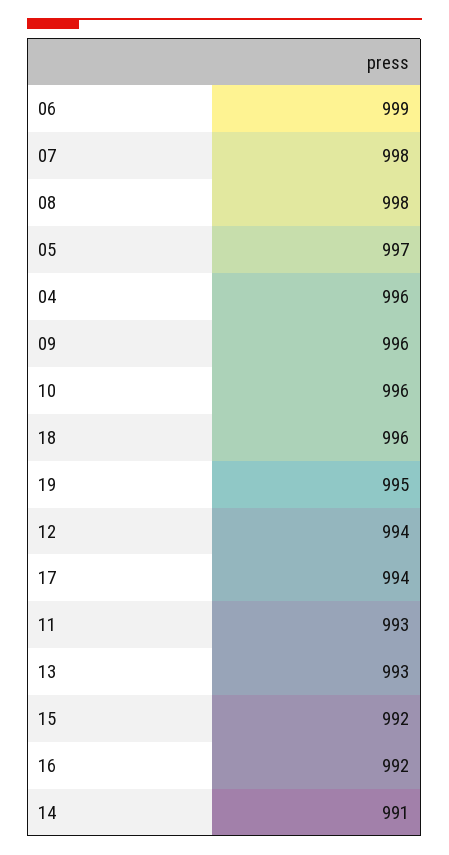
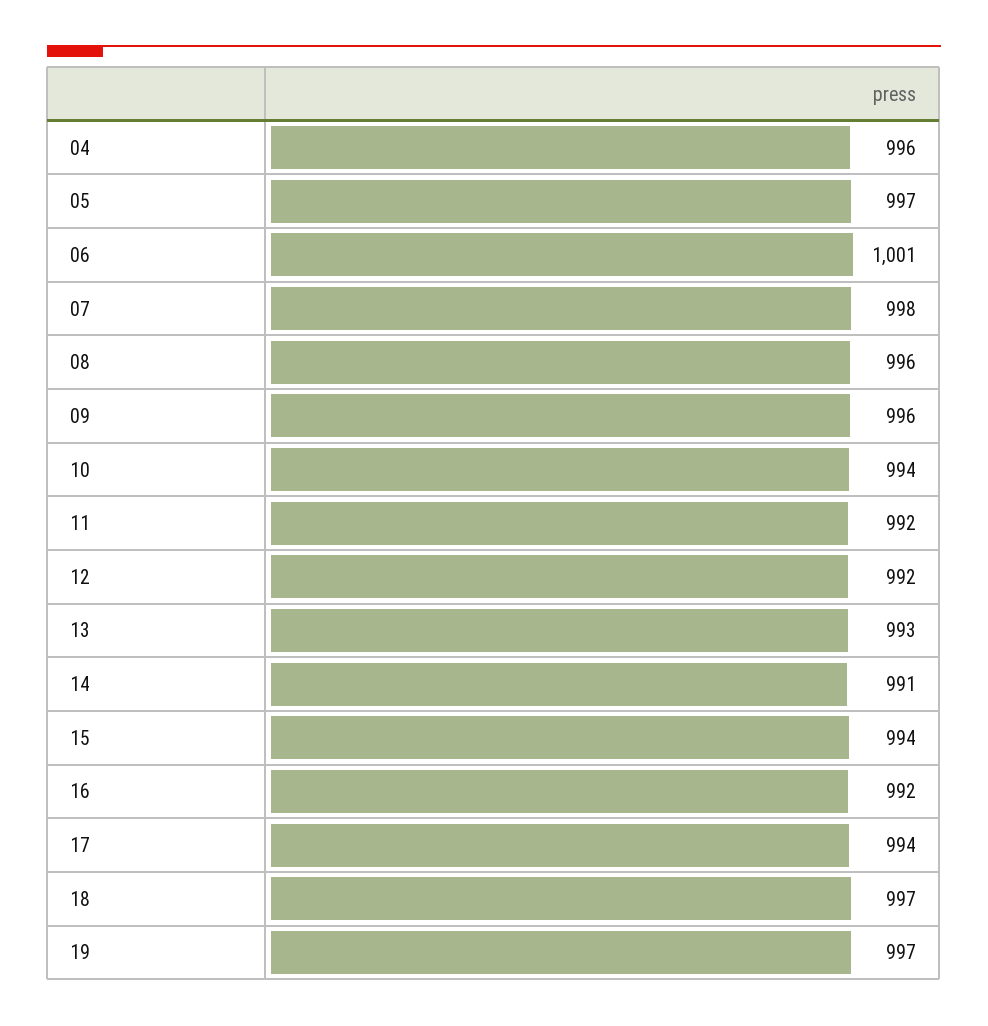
06: 999 -> 1001
08: 998 -> 996
10: 996 -> 994
18: 996 -> 997
19: 995 -> 997
12: 994 -> 992
11: 993 -> 992
15: 992 -> 994

